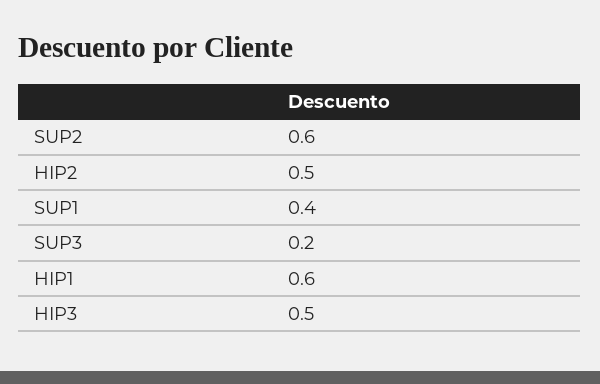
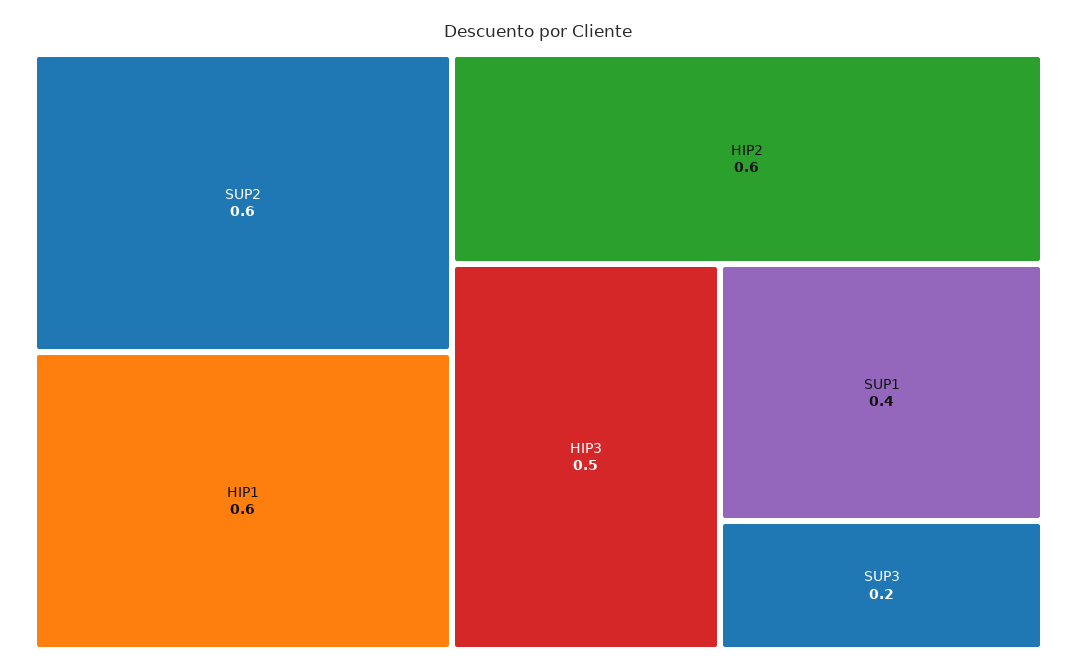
HIP2: 0.5 -> 0.6

